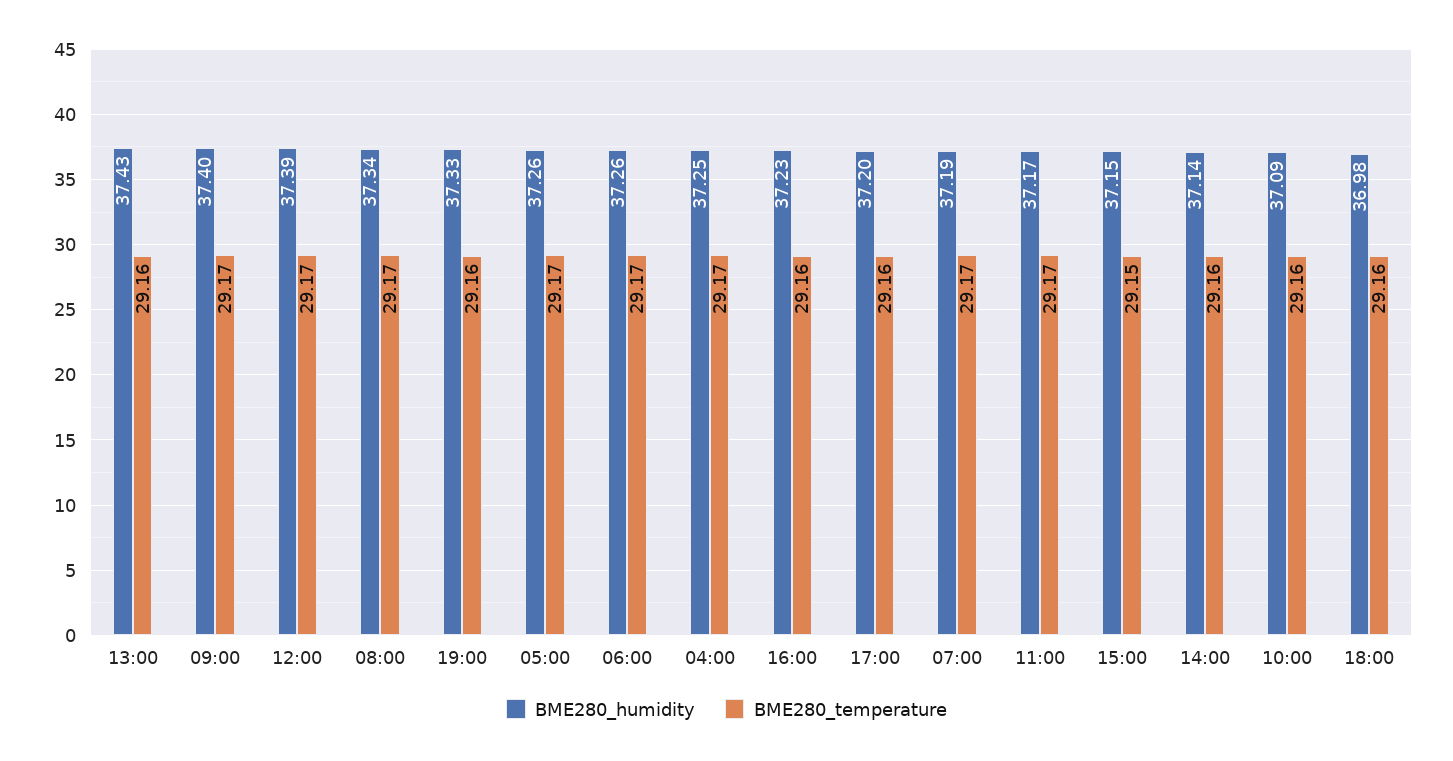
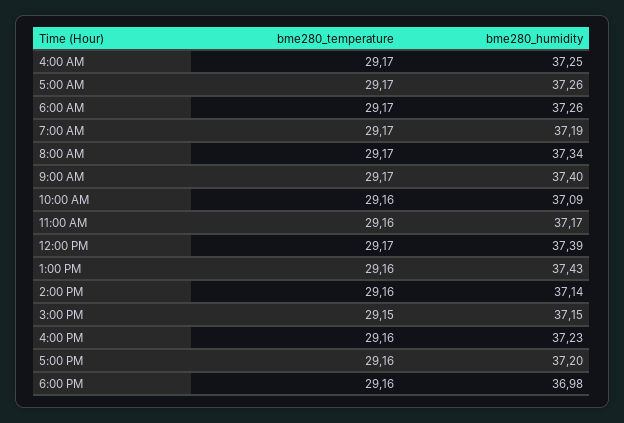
BME280_humidity, 19:00: 37.33 -> none
BME280_temperature, 19:00: 29.16 -> none
BME280_temperature, 11:00: 29.17 -> 29.16

